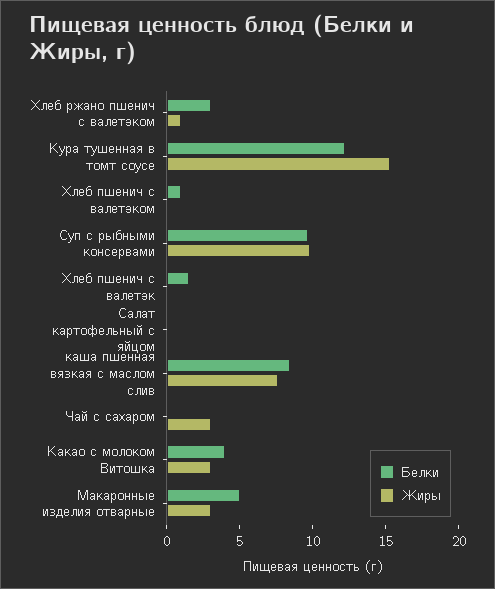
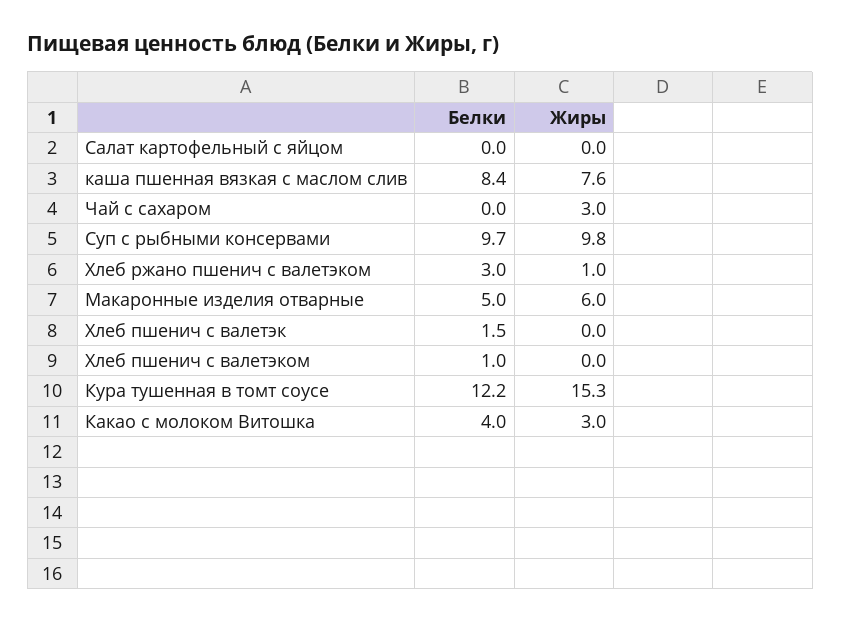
Жиры, Макаронные изделия отварные: 3 -> 6

